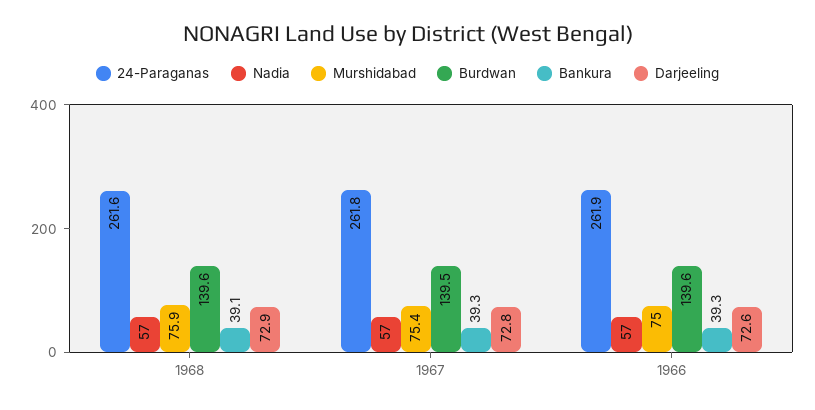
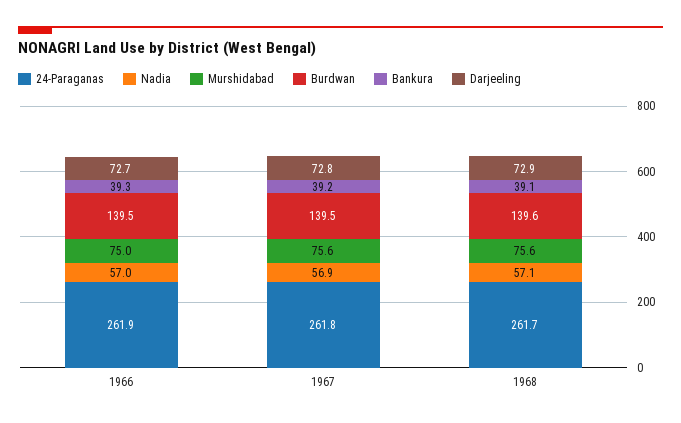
24-Paraganas, 1968: 261.6 -> 261.7
Nadia, 1968: 57 -> 57.1
Murshidabad, 1968: 75.9 -> 75.6
Nadia, 1967: 57 -> 56.9
Murshidabad, 1967: 75.4 -> 75.6
Bankura, 1967: 39.3 -> 39.2
Burdwan, 1966: 139.6 -> 139.5
Darjeeling, 1966: 72.6 -> 72.7

